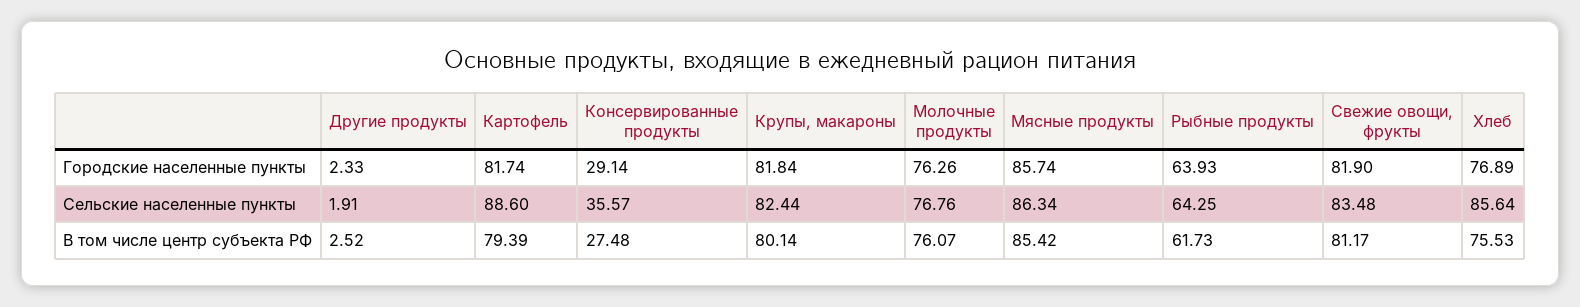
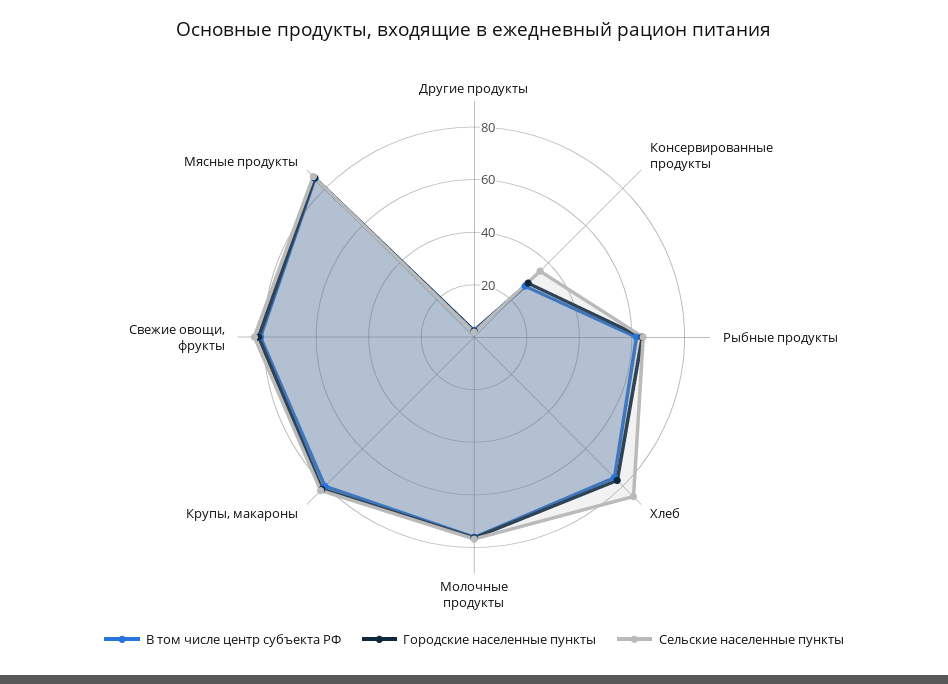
Городские населенные пункты, Картофель: 81.74 -> none
Сельские населенные пункты, Картофель: 88.6 -> none
В том числе центр субъекта РФ, Картофель: 79.39 -> none

